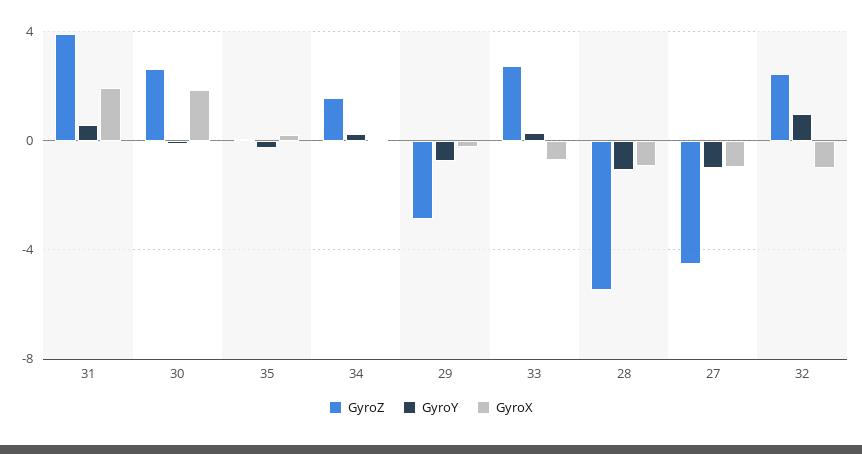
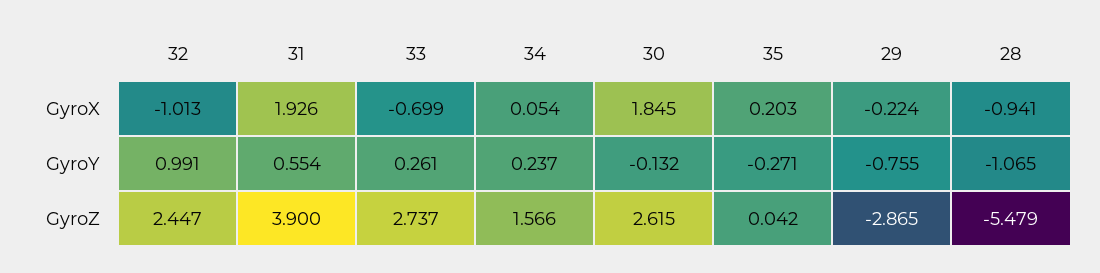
GyroZ, 27: -4.5 -> none
GyroY, 27: -1 -> none
GyroX, 27: -1 -> none

